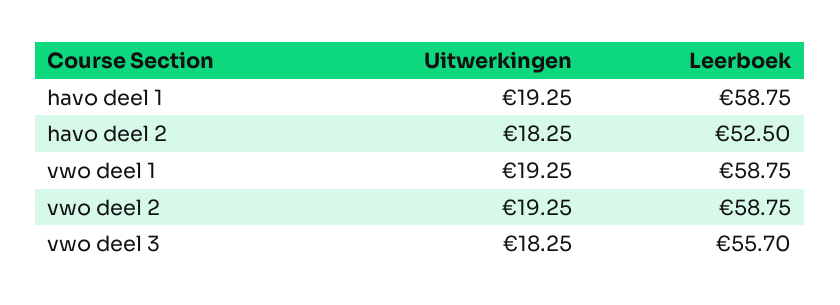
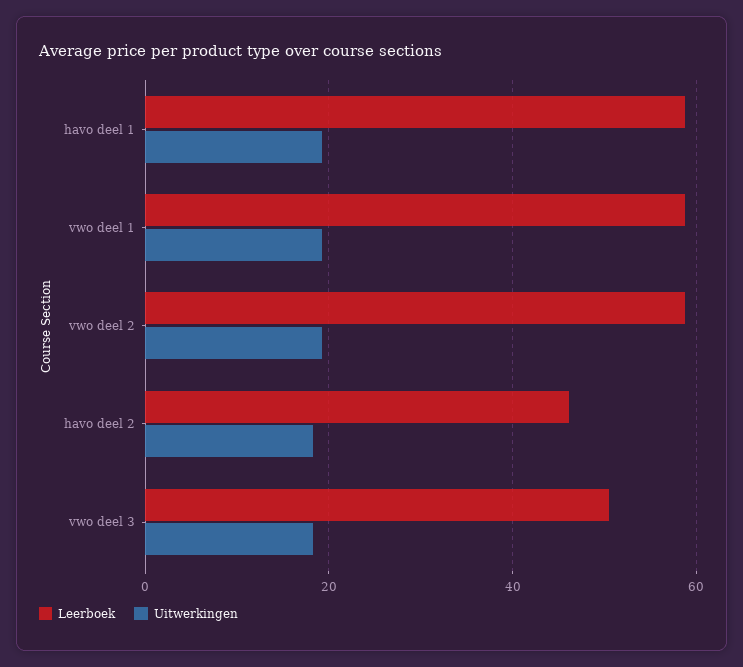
Leerboek, havo deel 2: 52.5 -> 46
Leerboek, vwo deel 3: 55.7 -> 50

